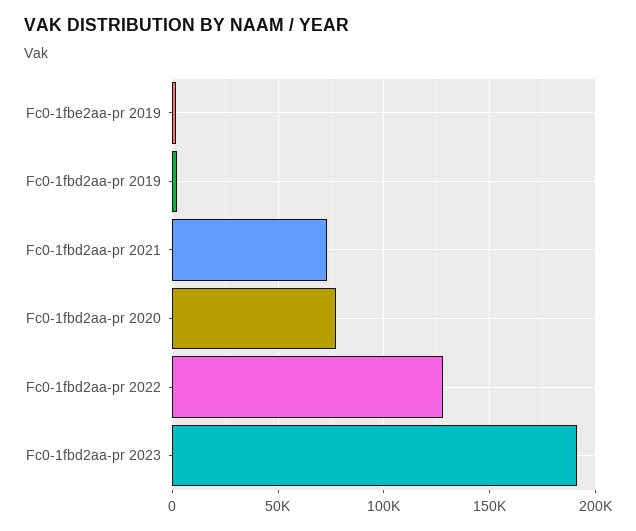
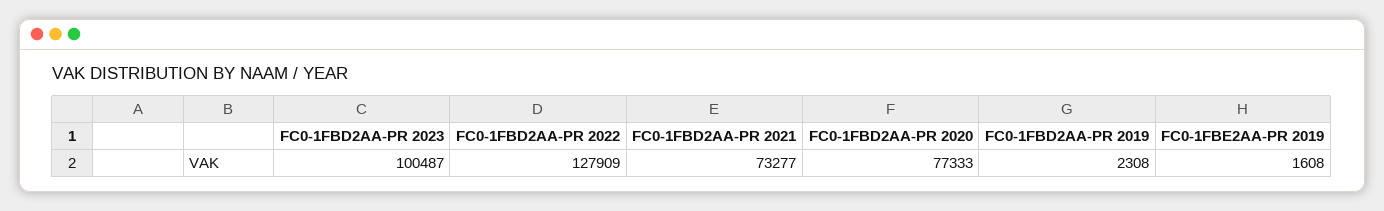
Fc0-1fbd2aa-pr 2023: 190000 -> 100487

